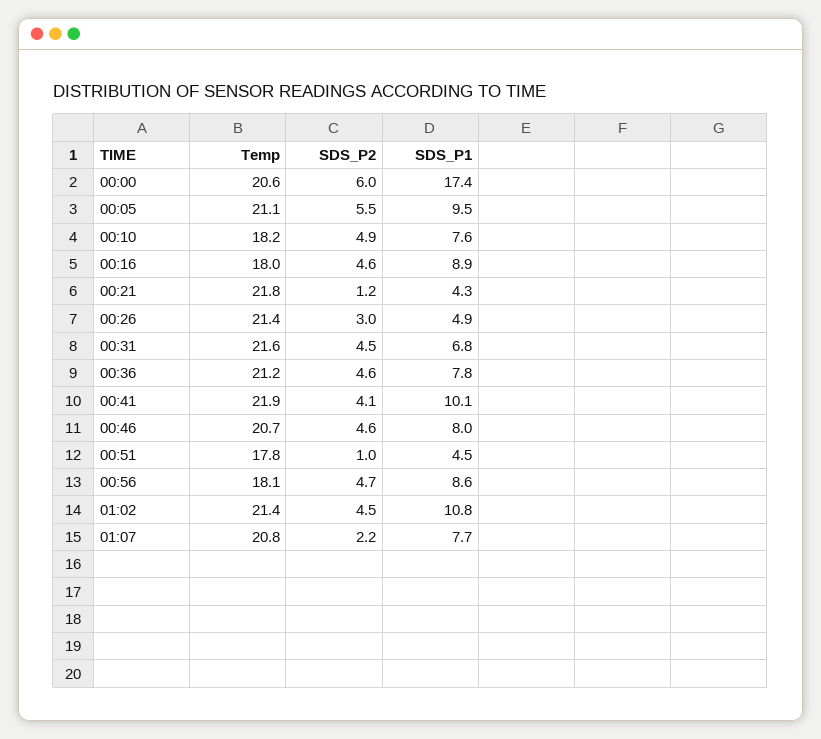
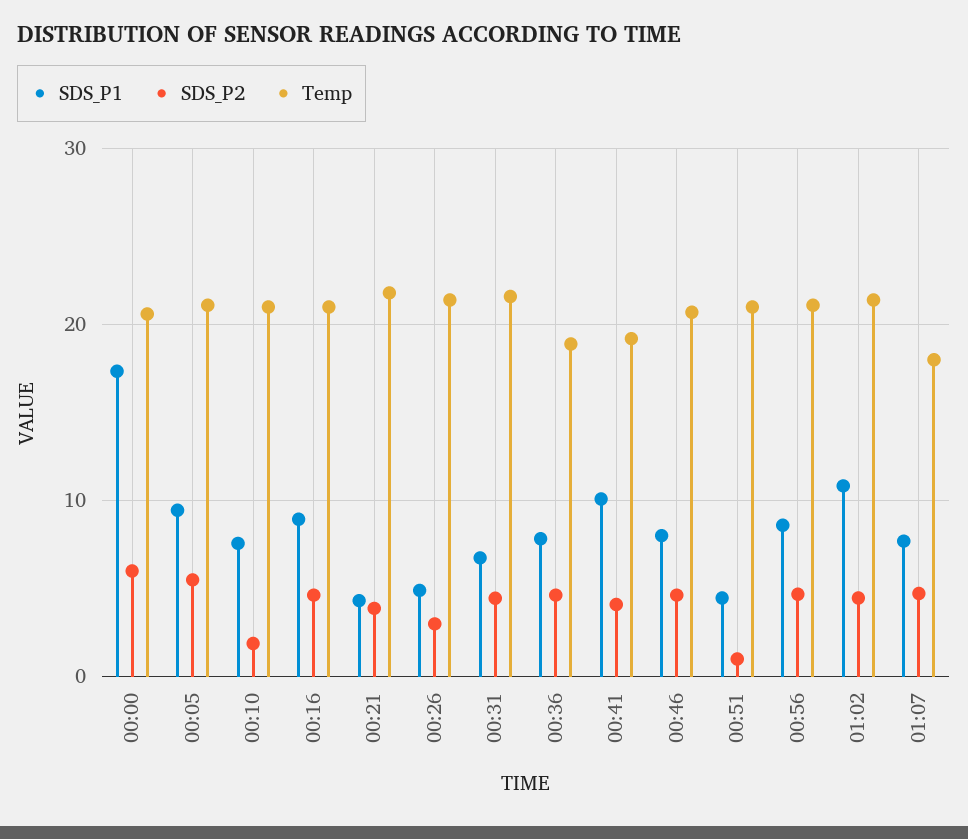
Temp, 00:10: 18.2 -> 21
SDS_P2, 00:10: 4.9 -> 2
Temp, 00:16: 18 -> 21
SDS_P2, 00:21: 1.2 -> 4
Temp, 00:36: 21.2 -> 19
Temp, 00:41: 21.9 -> 19
Temp, 00:51: 17.8 -> 21
Temp, 00:56: 18.1 -> 21
Temp, 01:07: 20.8 -> 18
SDS_P2, 01:07: 2.2 -> 5

